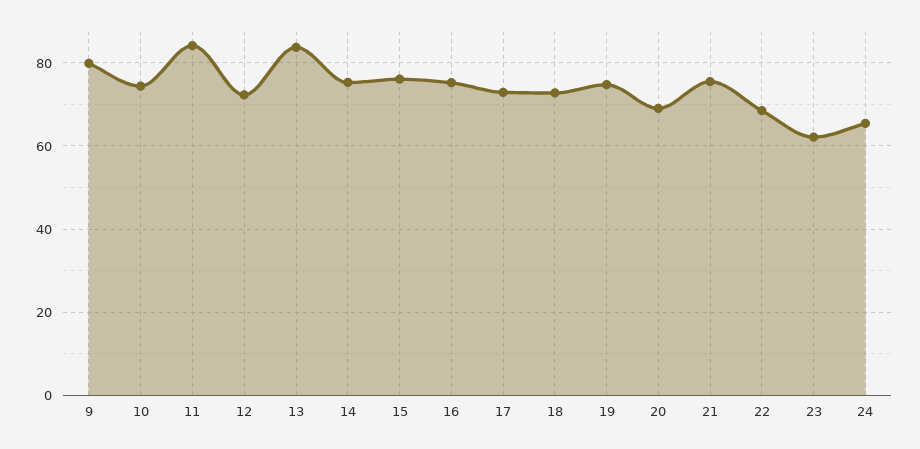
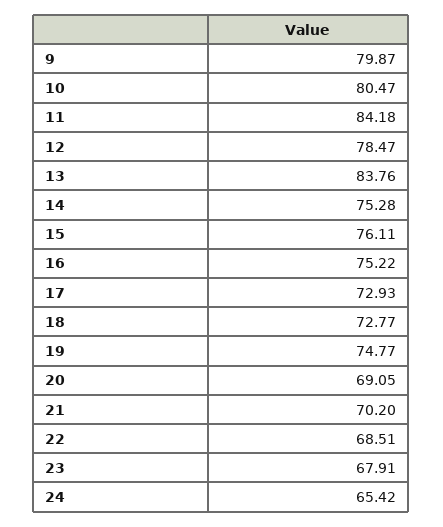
10: 74 -> 80.47
12: 72 -> 78.47
21: 76 -> 70.2
23: 62 -> 67.91

